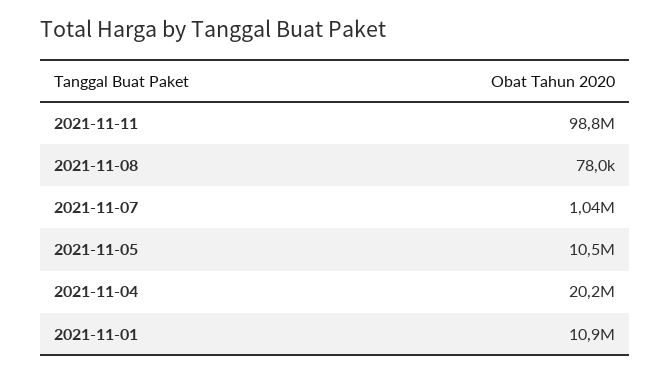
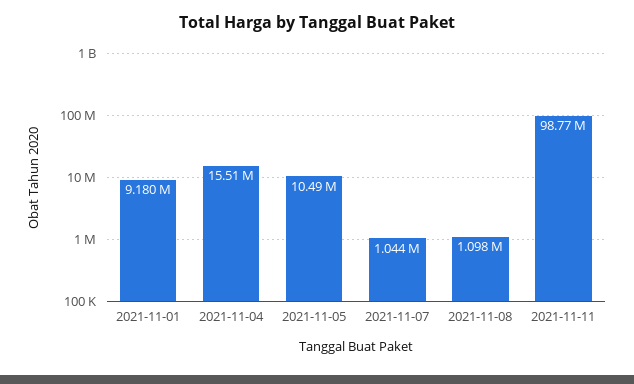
2021-11-08: 78000 -> 1098000
2021-11-04: 20200000 -> 15510000
2021-11-01: 10900000 -> 9180000

